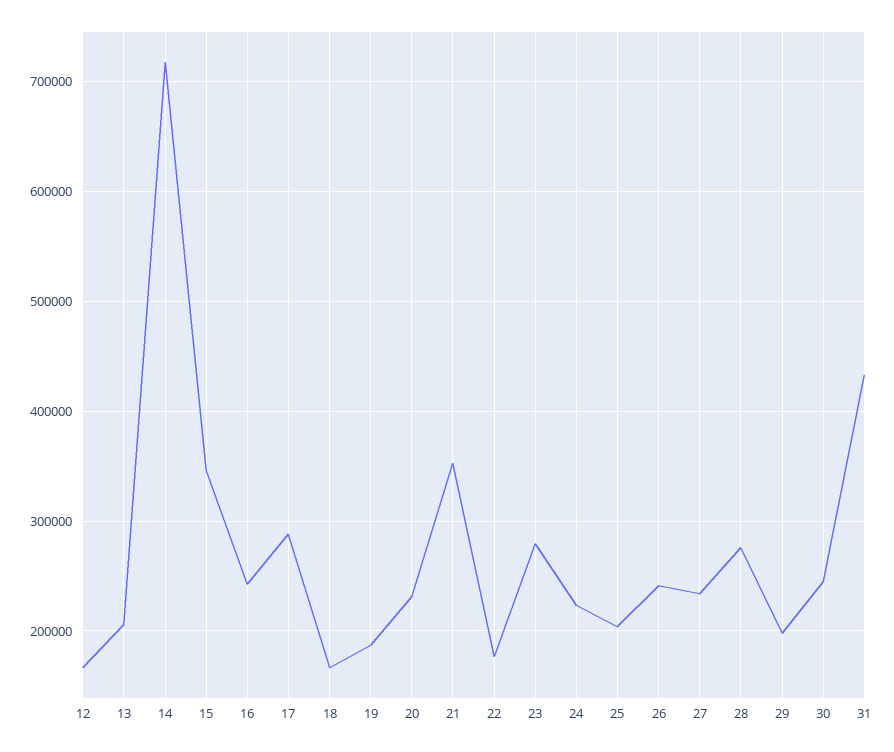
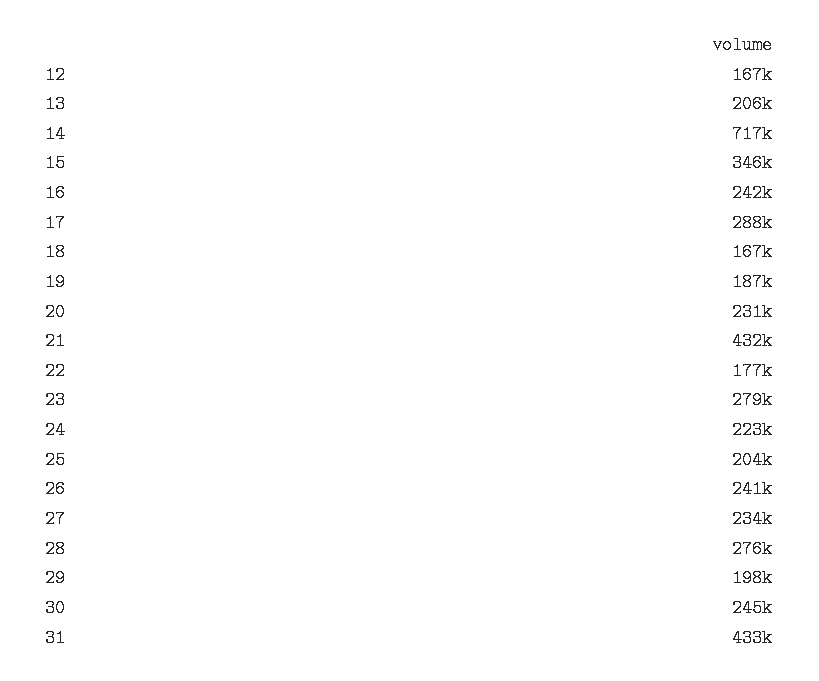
21: 350000 -> 432000

